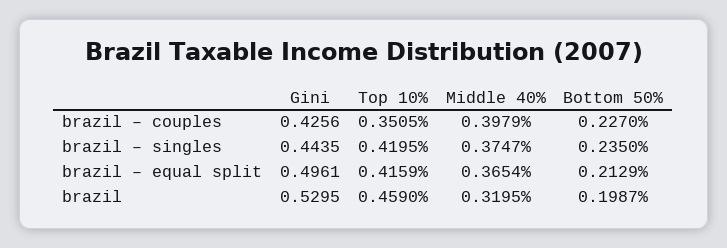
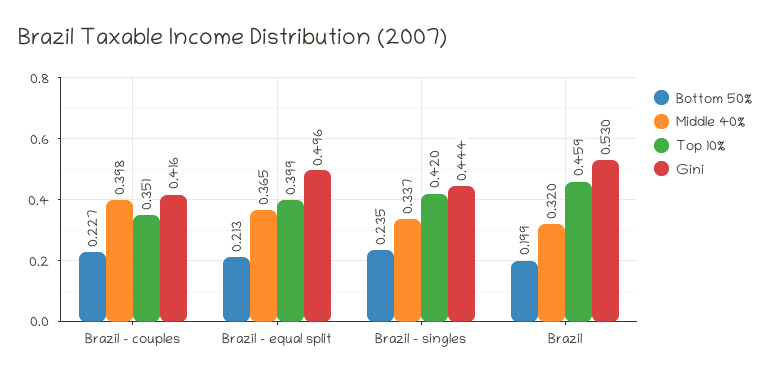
Gini, brazil – couples: 0.4256 -> 0.416
Middle 40%, brazil – singles: 0.3747 -> 0.337
Top 10%, brazil – equal split: 0.4159 -> 0.399

